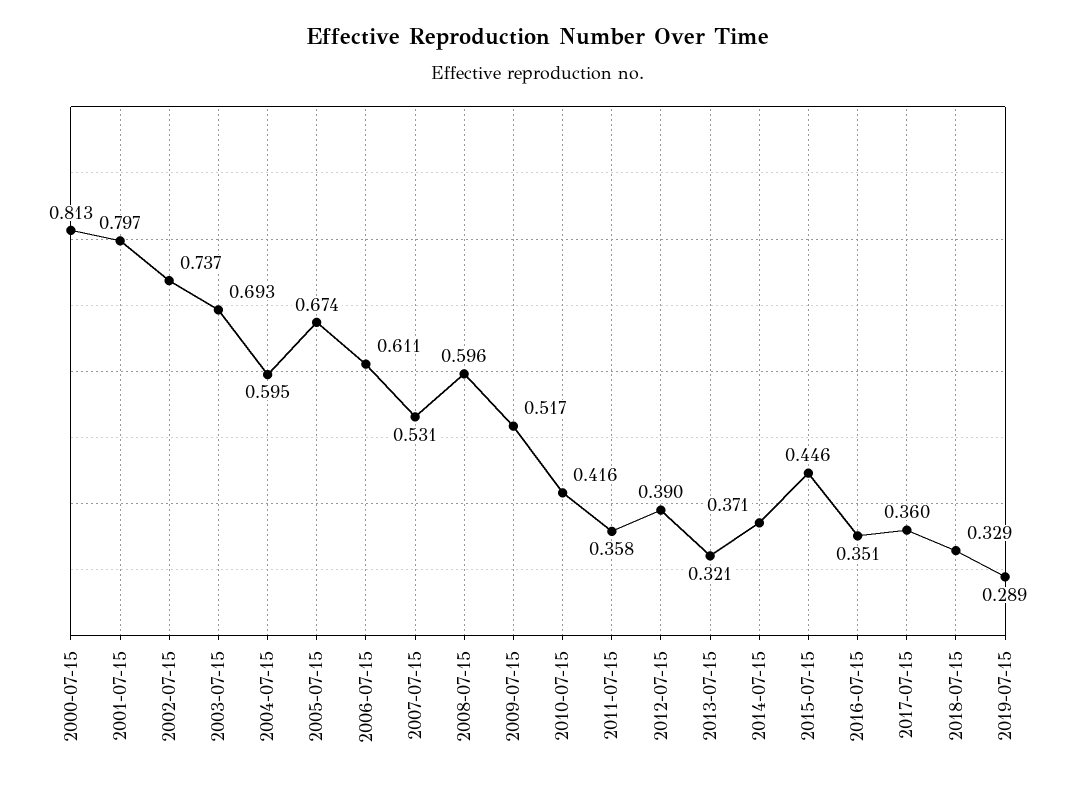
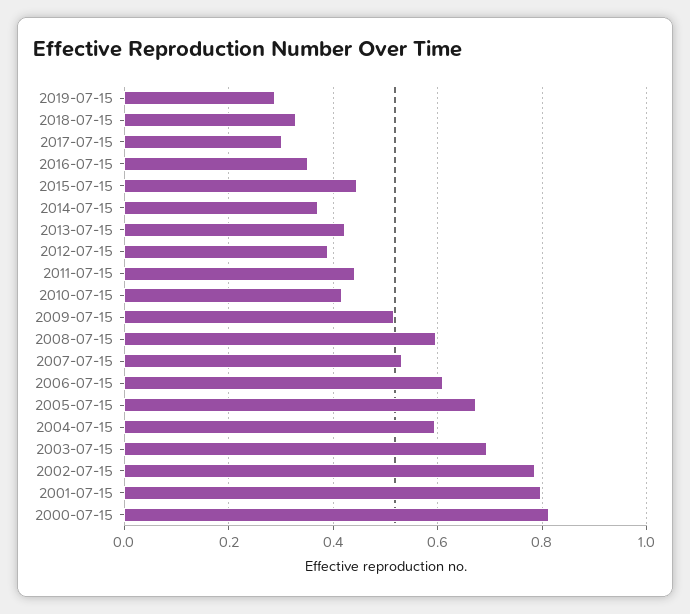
2002-07-15: 0.737 -> 0.78
2011-07-15: 0.358 -> 0.44
2013-07-15: 0.321 -> 0.42
2017-07-15: 0.36 -> 0.3

